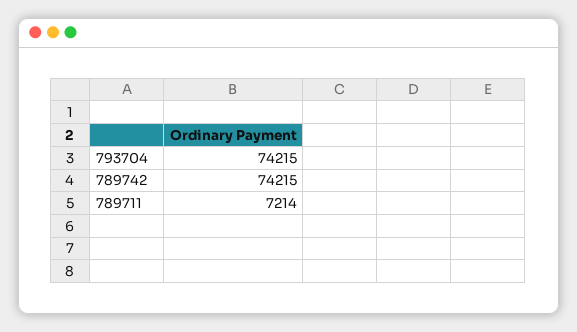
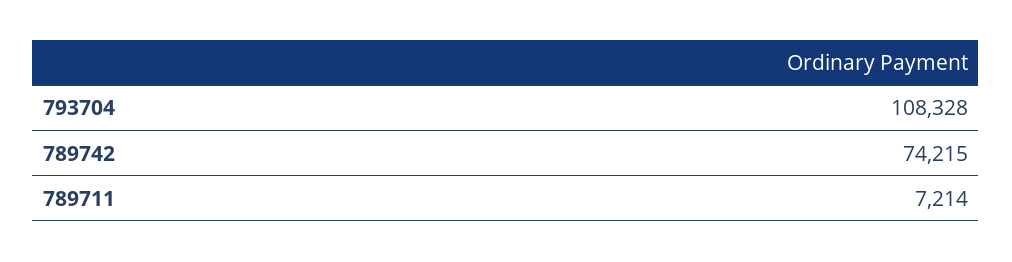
793704: 74215 -> 108328

